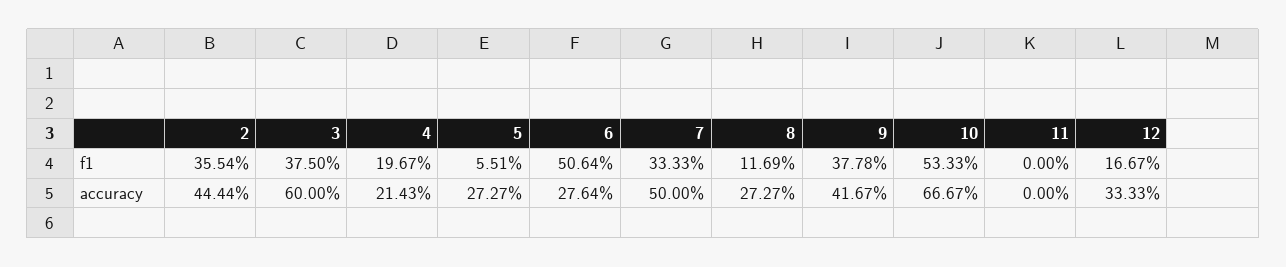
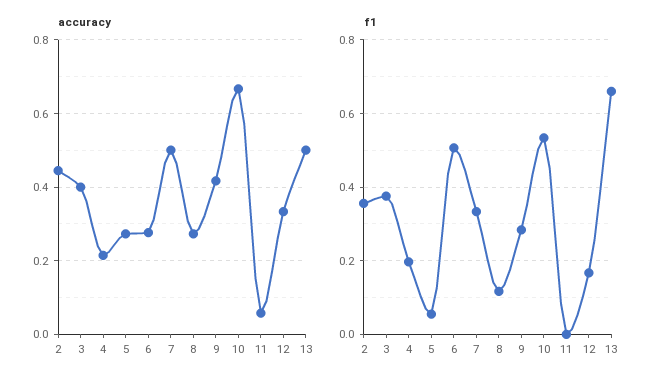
f1, 9: 0.3778 -> 0.28
accuracy, 3: 0.6 -> 0.4
accuracy, 11: 0 -> 0.06
accuracy, 13: none -> 0.5
f1, 13: none -> 0.66

